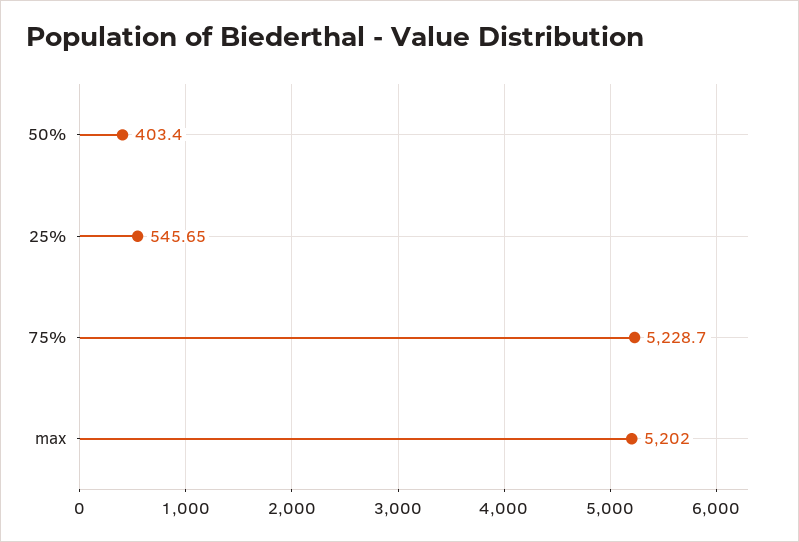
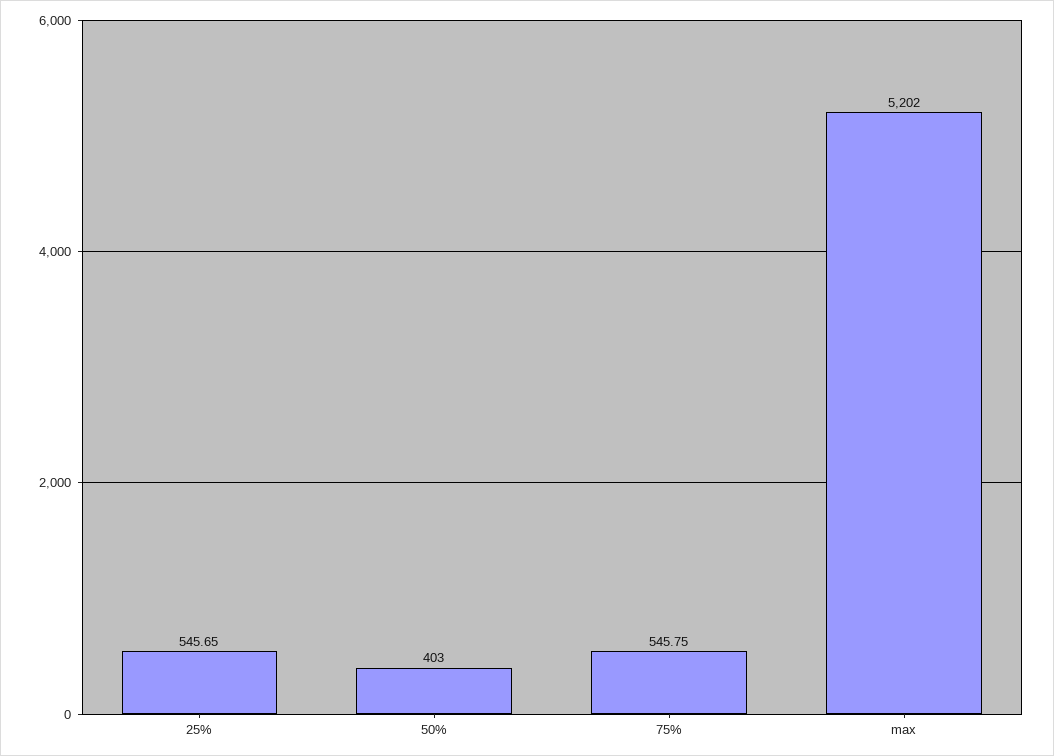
50%: 403.4 -> 403
75%: 5228.7 -> 545.75

